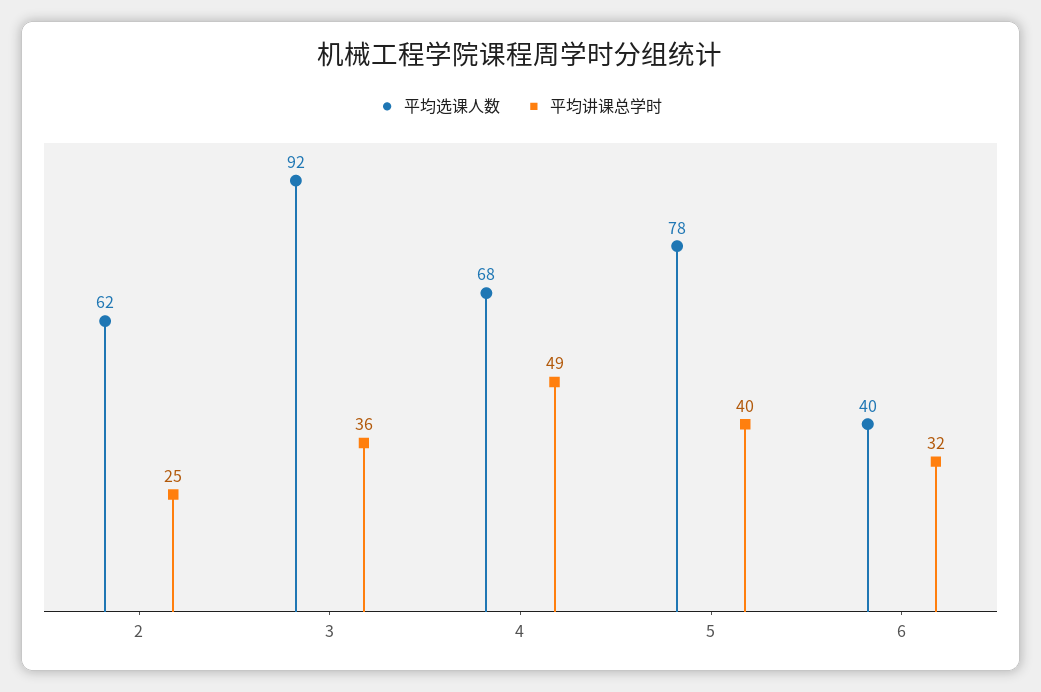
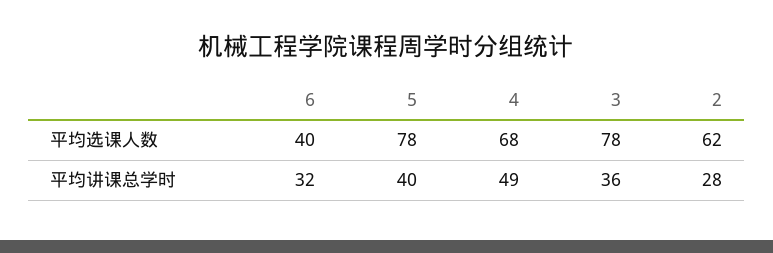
平均讲课总学时, 2: 25 -> 28
平均选课人数, 3: 92 -> 78

